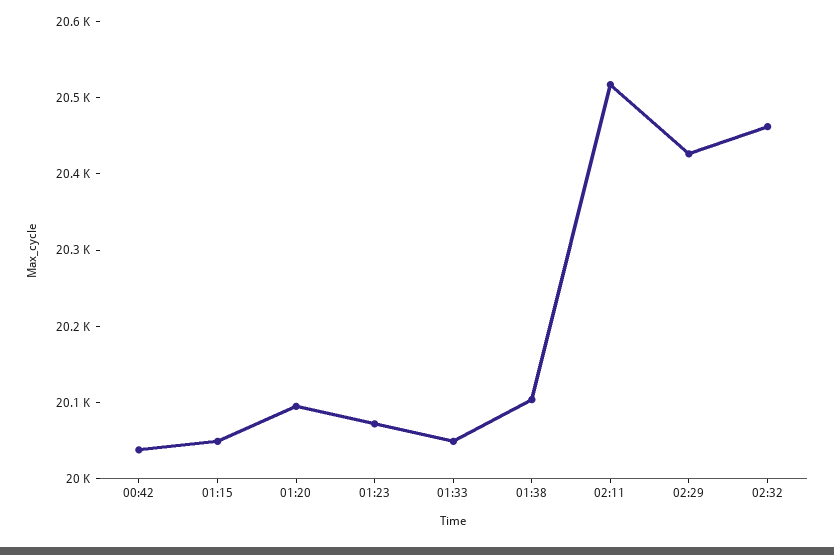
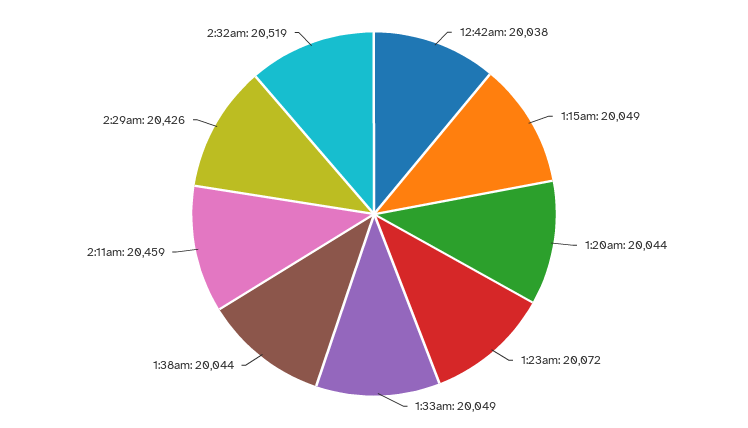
01:20: 20100 -> 20044
01:38: 20100 -> 20044
02:11: 20520 -> 20459
02:32: 20460 -> 20519

